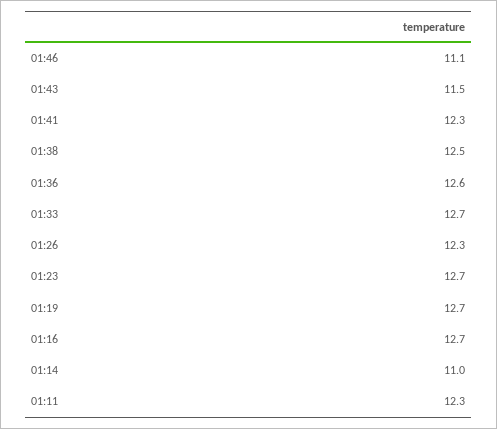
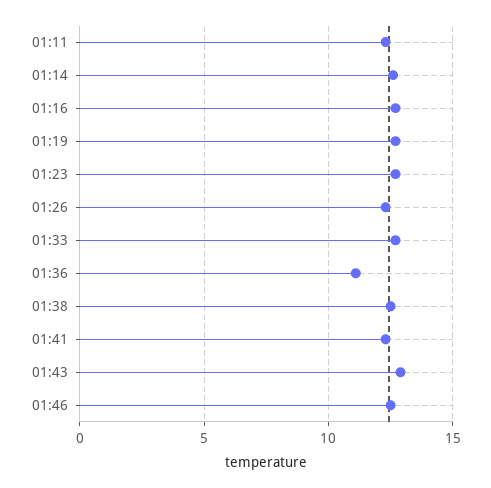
01:46: 11.1 -> 12.5
01:43: 11.5 -> 13
01:36: 12.6 -> 11
01:14: 11 -> 12.5

